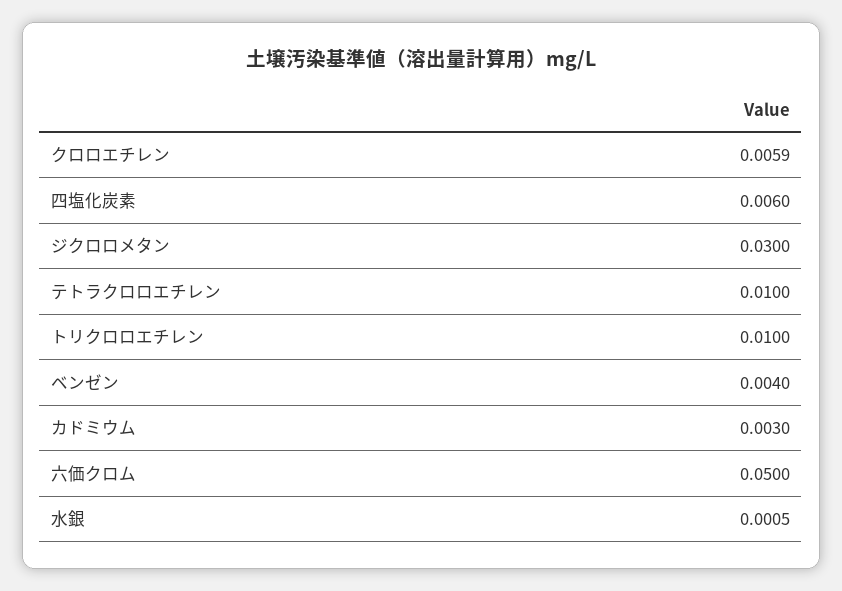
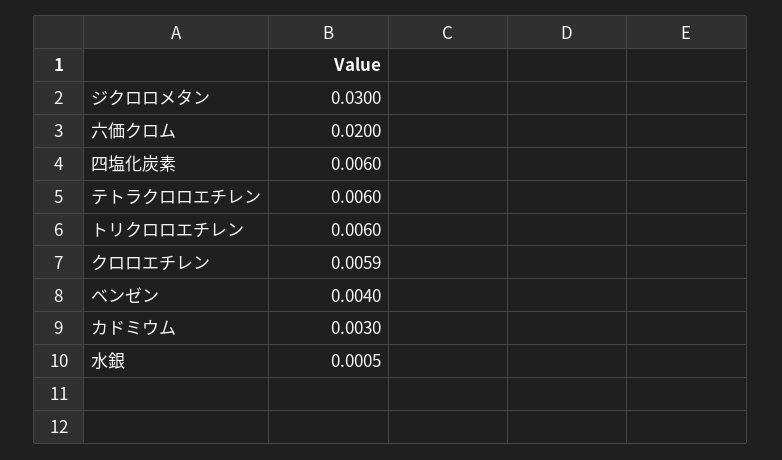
テトラクロロエチレン: 0.01 -> 0.006
トリクロロエチレン: 0.01 -> 0.006
六価クロム: 0.05 -> 0.02

